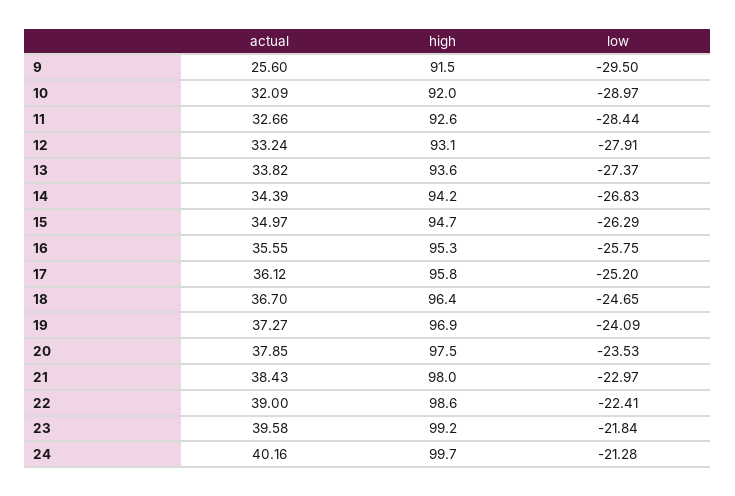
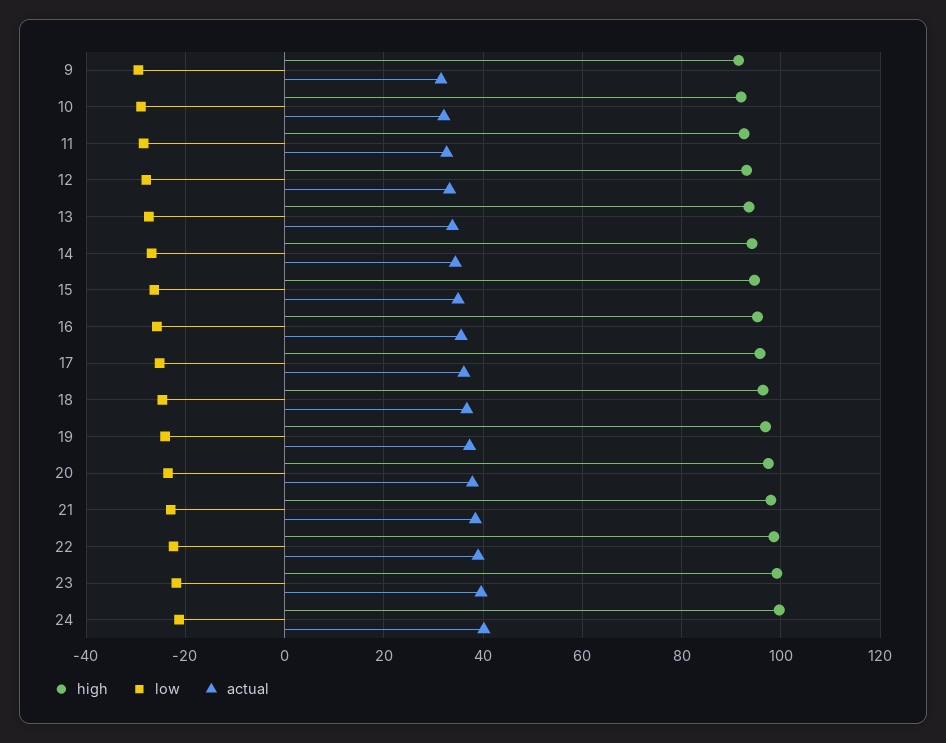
actual, 9: 25.6 -> 32

